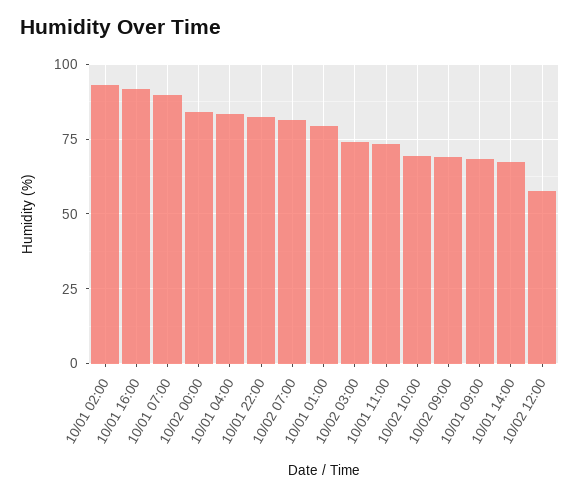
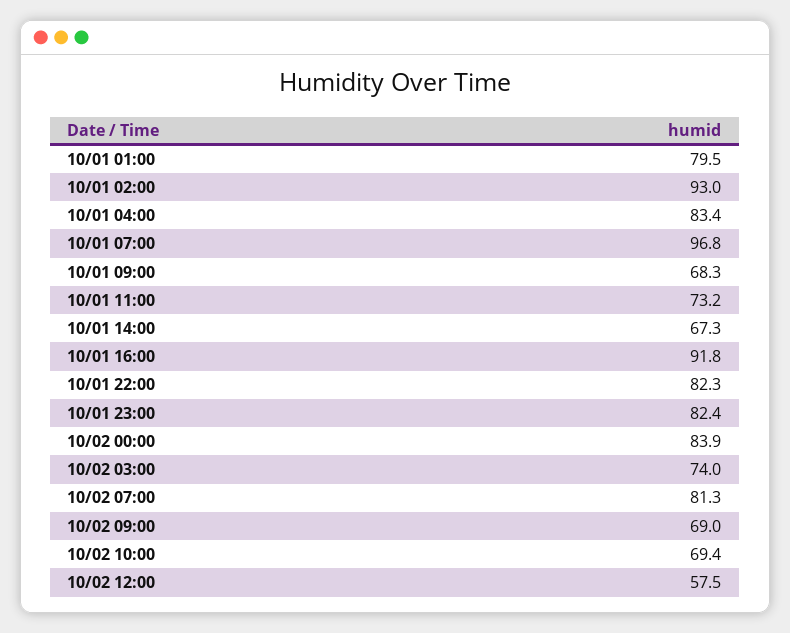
10/01 07:00: 90 -> 96.8
10/01 23:00: none -> 82.4

